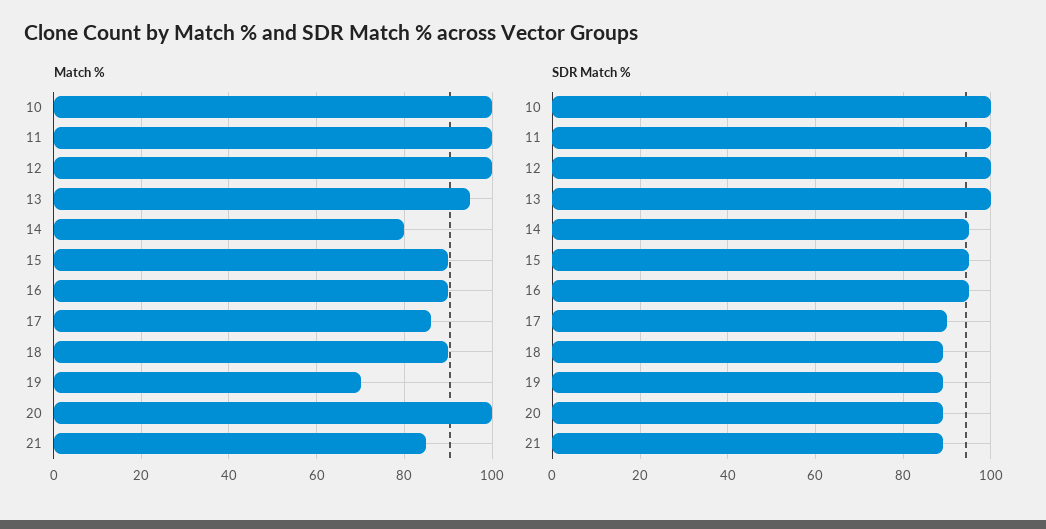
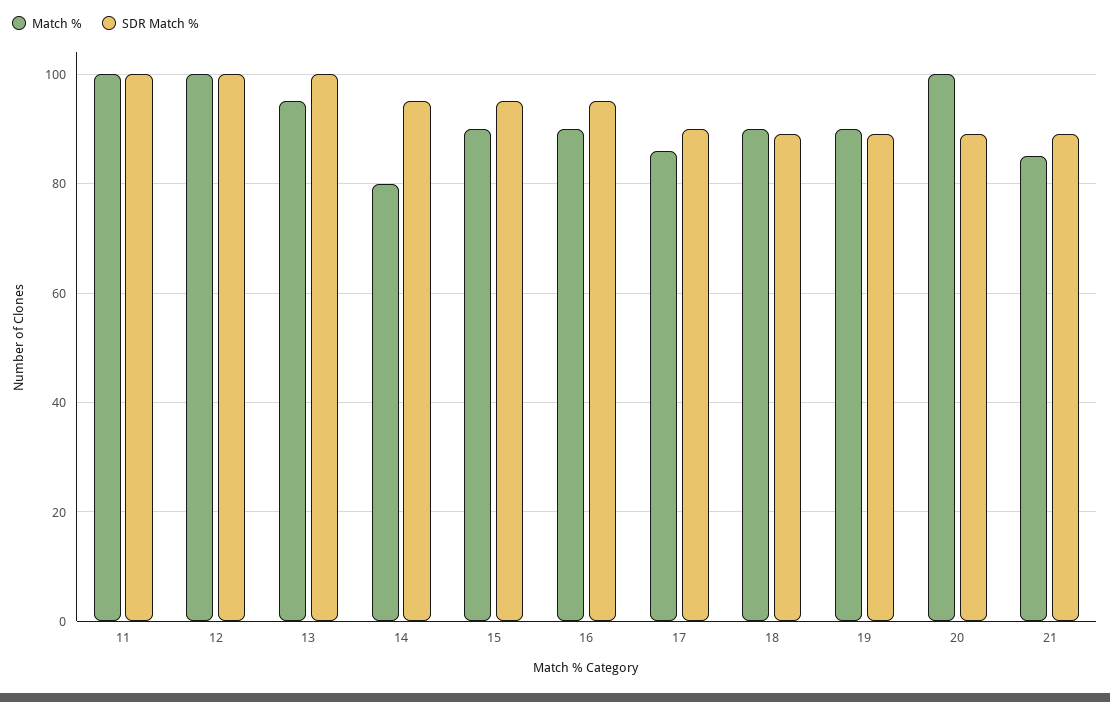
Match %, 10: 100 -> none
Match %, 19: 70 -> 90
SDR Match %, 10: 100 -> none

